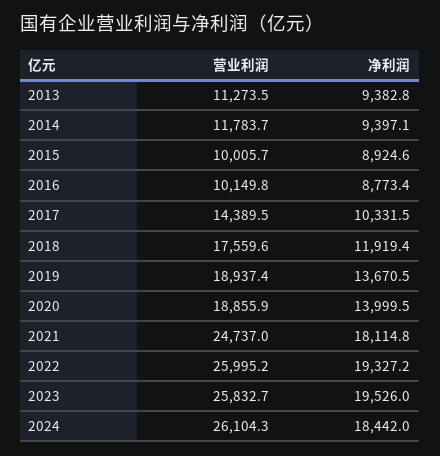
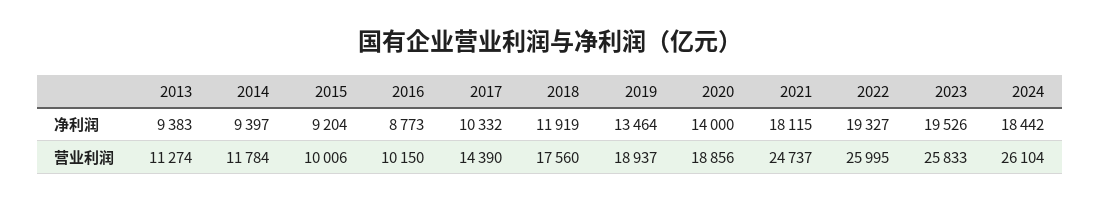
净利润, 2015: 8924.6 -> 9204
净利润, 2019: 13670.5 -> 13464

